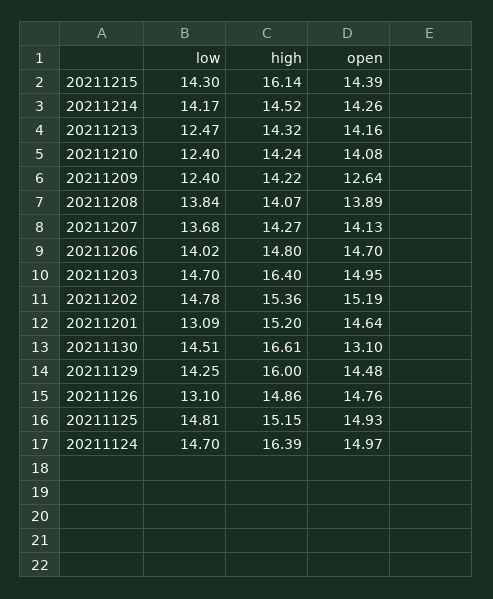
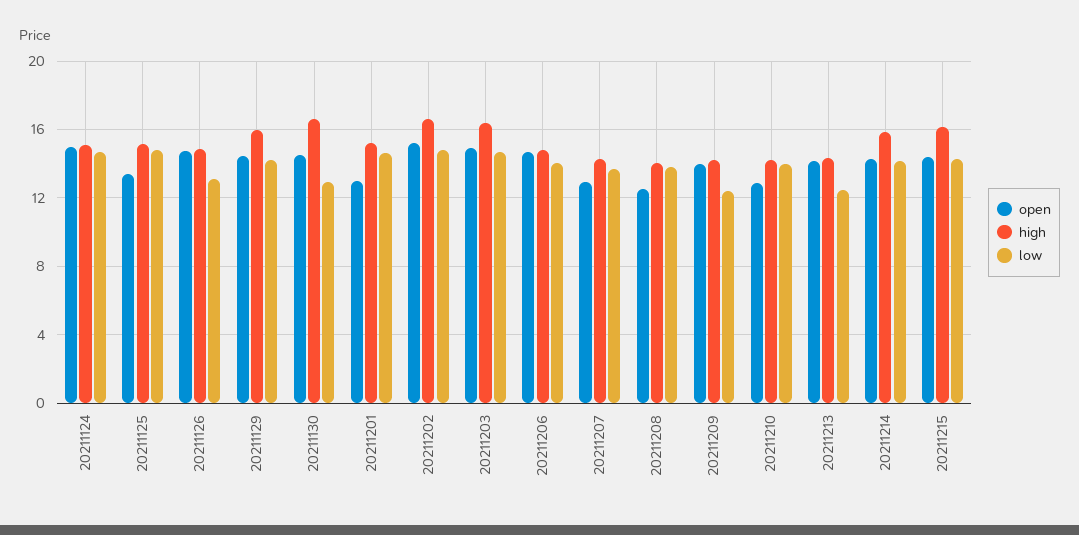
high, 20211214: 14.52 -> 16
low, 20211210: 12.4 -> 14
open, 20211210: 14.08 -> 13
open, 20211209: 12.64 -> 14
open, 20211208: 13.89 -> 12.5
open, 20211207: 14.13 -> 13
high, 20211202: 15.36 -> 16.5
low, 20211201: 13.09 -> 14.5
open, 20211201: 14.64 -> 13
low, 20211130: 14.51 -> 13
open, 20211130: 13.1 -> 14.5
open, 20211125: 14.93 -> 13.5
high, 20211124: 16.39 -> 15

